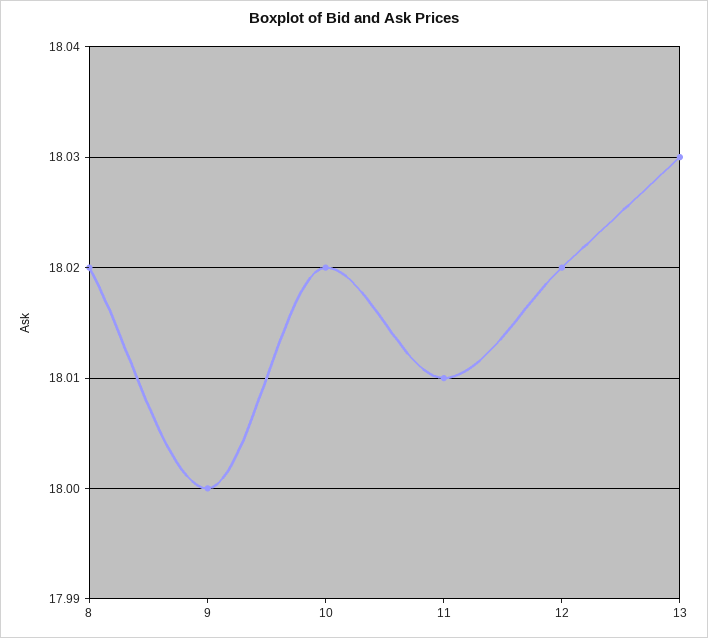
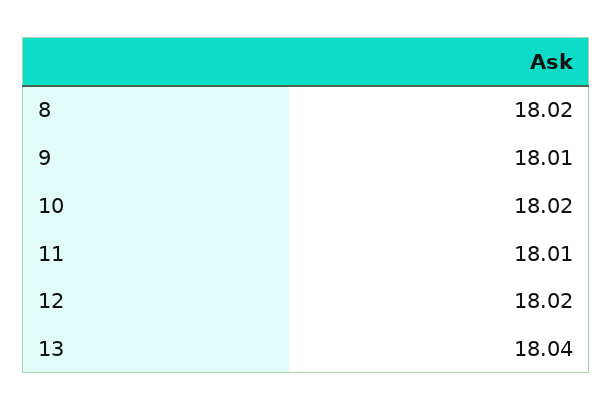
9: 18 -> 18.01
13: 18.03 -> 18.04

